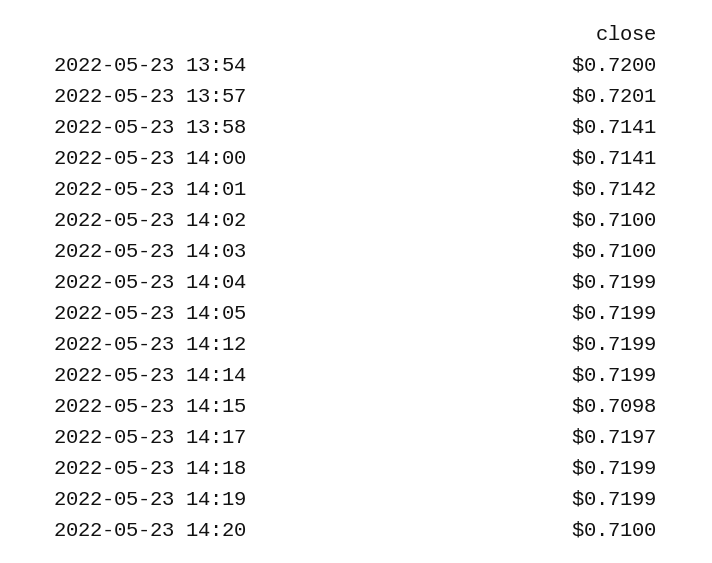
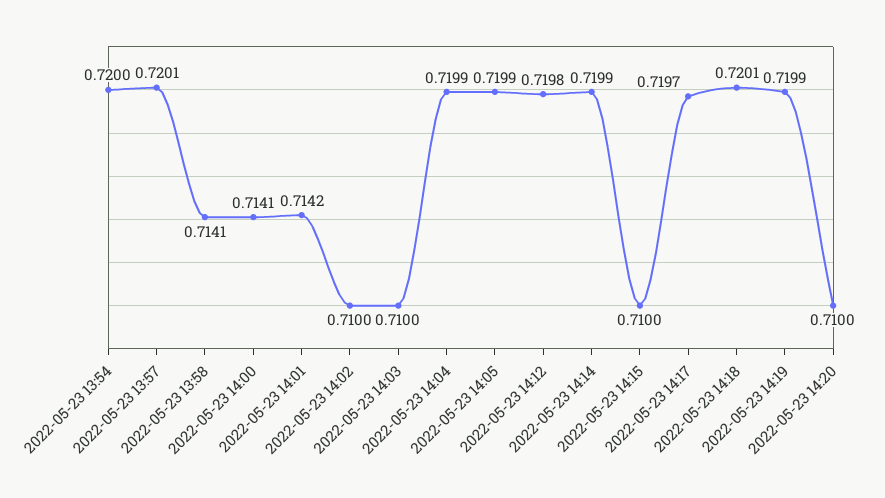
2022-05-23 14:12: 0.7199 -> 0.7198
2022-05-23 14:15: 0.7098 -> 0.71
2022-05-23 14:18: 0.7199 -> 0.7201

